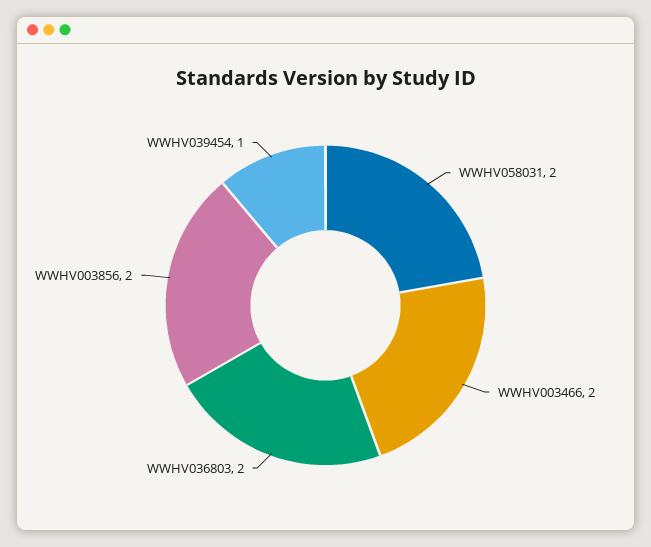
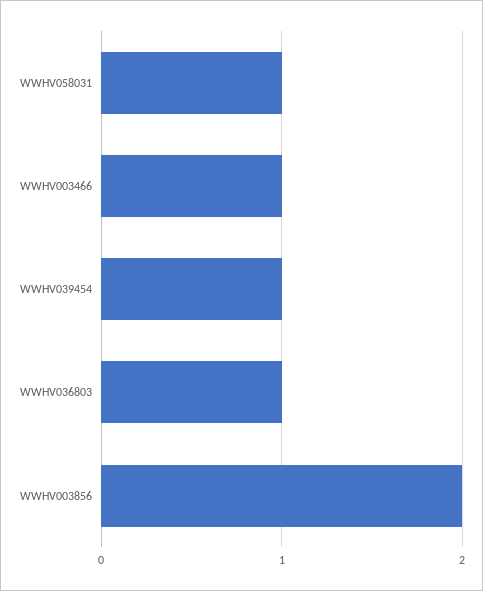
WWHV058031: 2 -> 1
WWHV003466: 2 -> 1
WWHV036803: 2 -> 1

